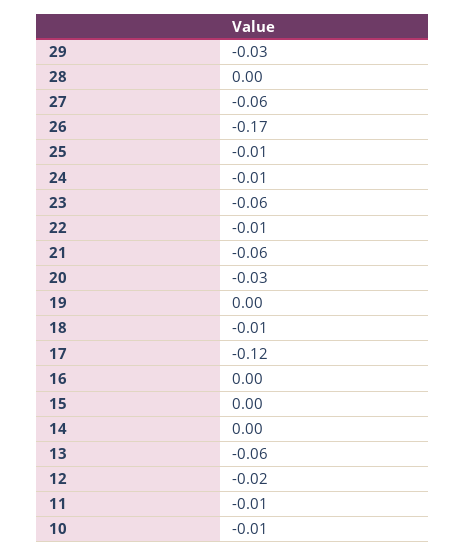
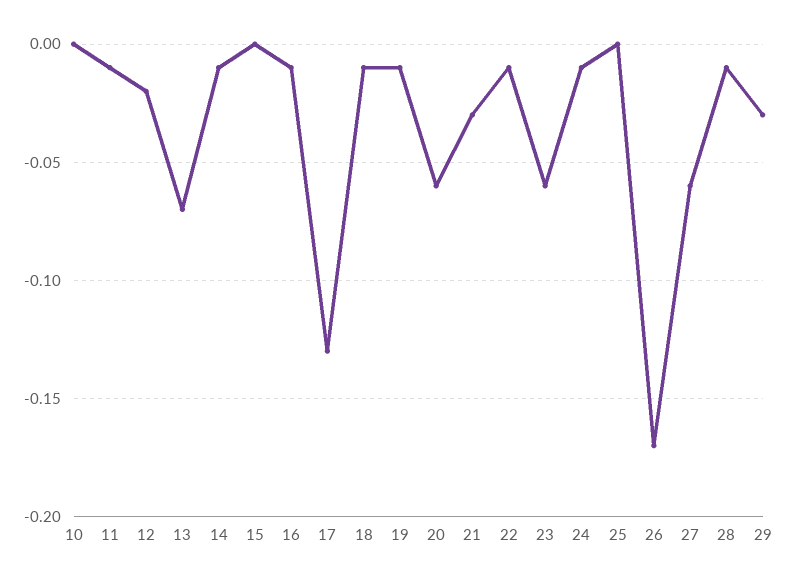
28: 0 -> -0.01
25: -0.01 -> 0
21: -0.06 -> -0.03
20: -0.03 -> -0.06
19: 0 -> -0.01
17: -0.12 -> -0.13
16: 0 -> -0.01
14: 0 -> -0.01
13: -0.06 -> -0.07
10: -0.01 -> 0

